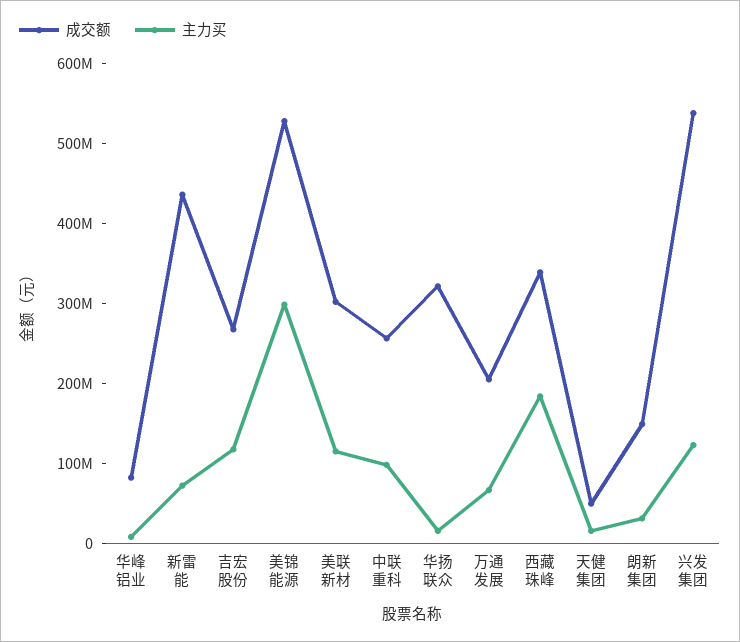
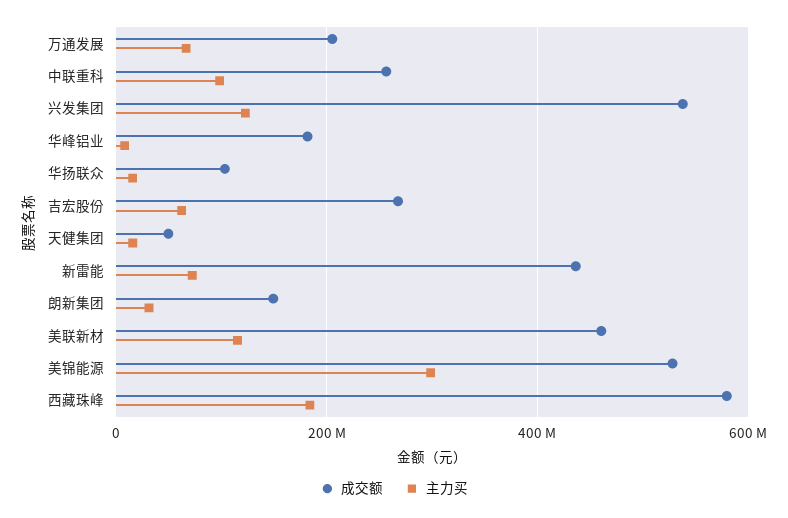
成交额, 华峰铝业: 80000000 -> 180000000
主力买, 吉宏股份: 120000000 -> 60000000
成交额, 美联新材: 300000000 -> 460000000
成交额, 华扬联众: 320000000 -> 100000000
成交额, 西藏珠峰: 340000000 -> 580000000

